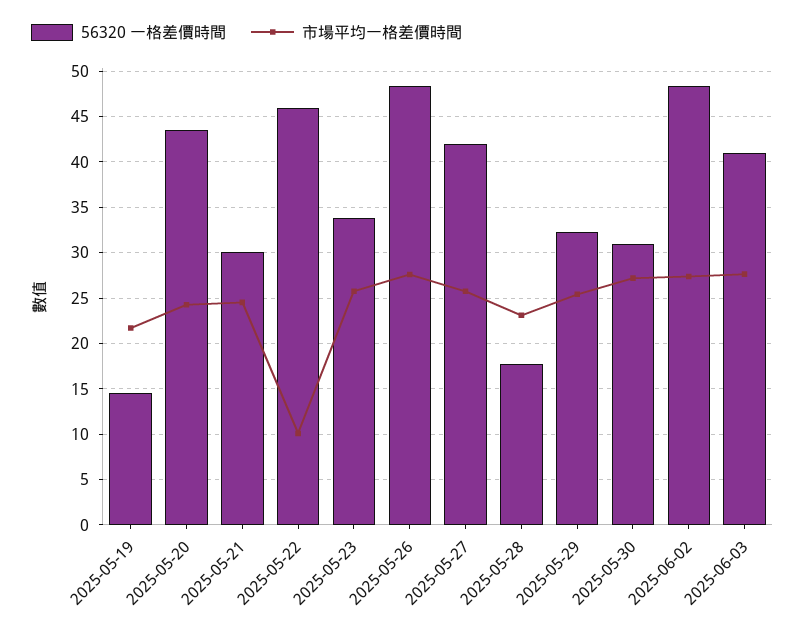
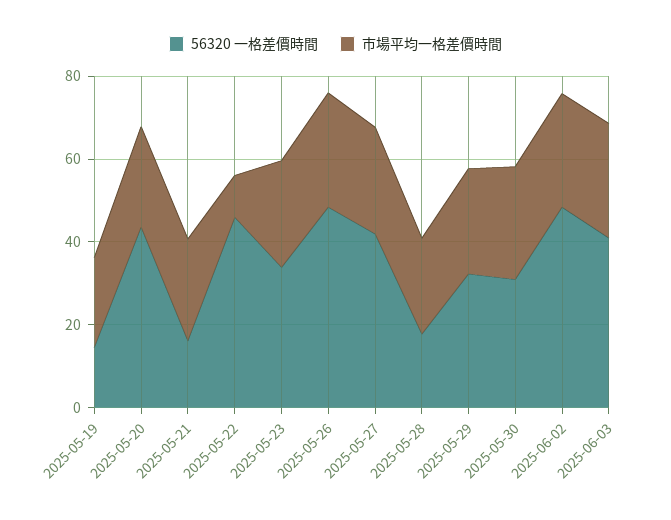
56320 一格差價時間, 2025-05-21: 30 -> 15

